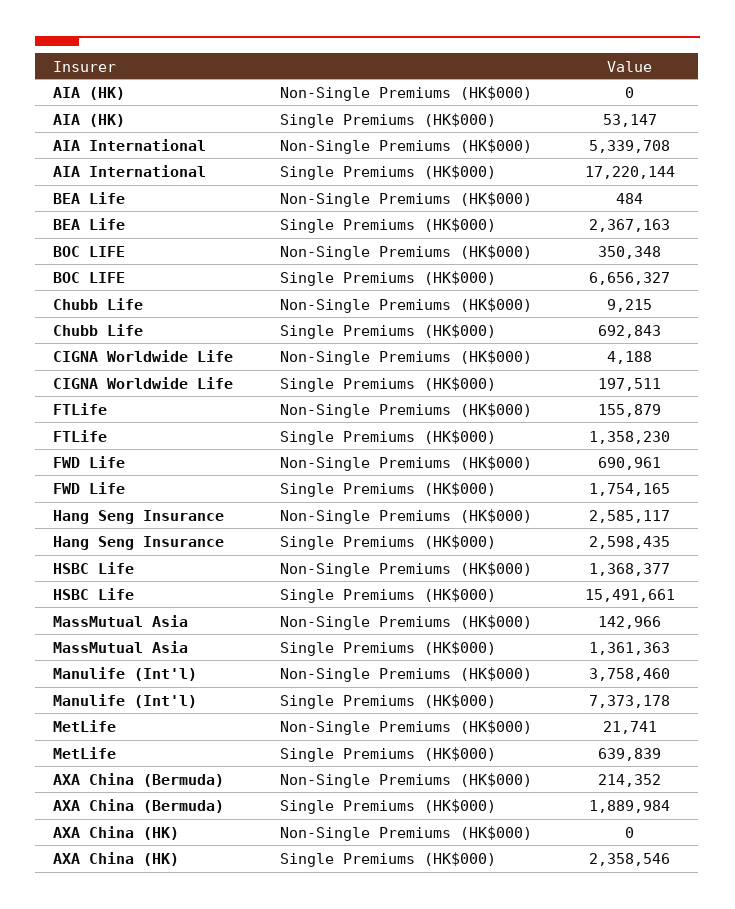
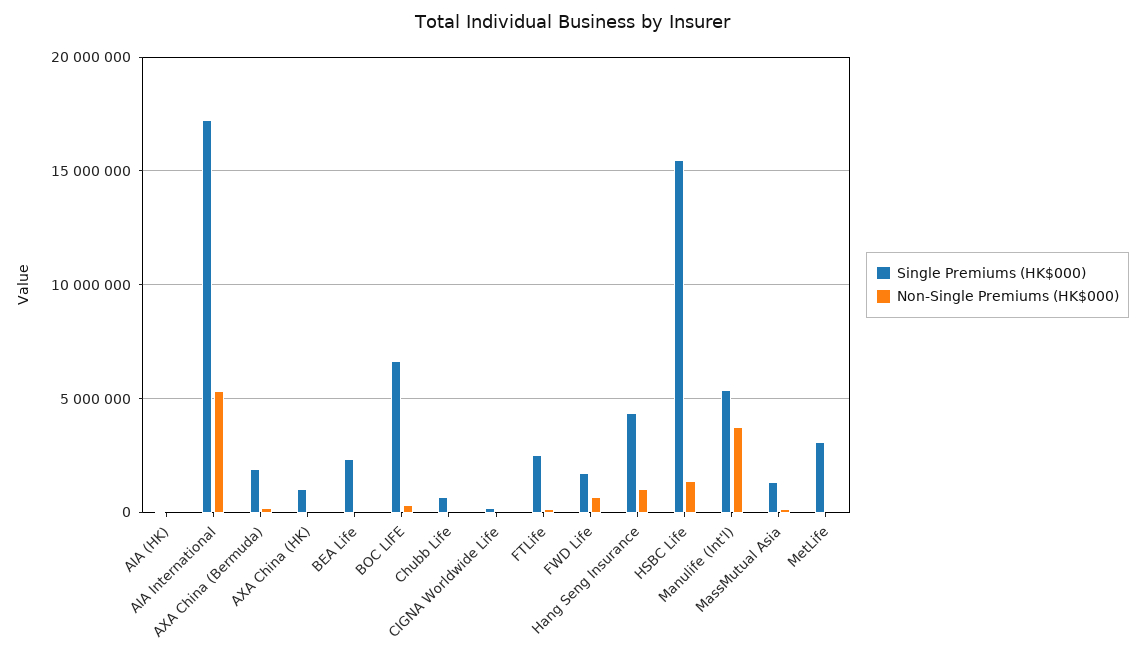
Single Premiums (HK$000), FTLife: 1358230 -> 2500000
Non-Single Premiums (HK$000), Hang Seng Insurance: 2585117 -> 1000000
Single Premiums (HK$000), Hang Seng Insurance: 2598435 -> 4500000
Single Premiums (HK$000), Manulife (Int'l): 7373178 -> 5500000
Single Premiums (HK$000), MetLife: 639839 -> 3000000
Single Premiums (HK$000), AXA China (HK): 2358546 -> 1000000

